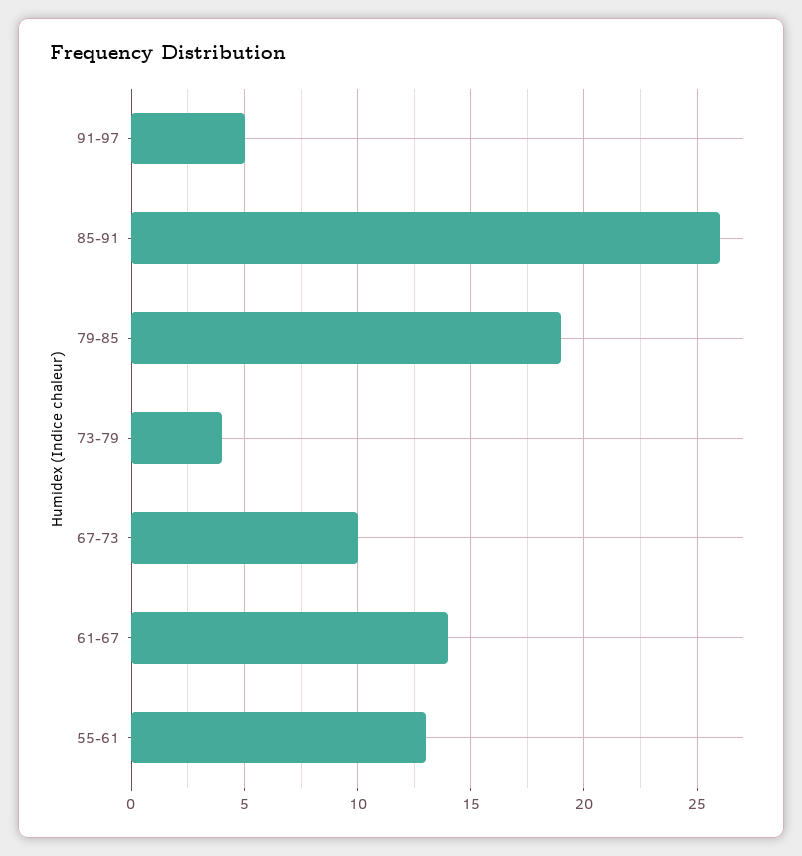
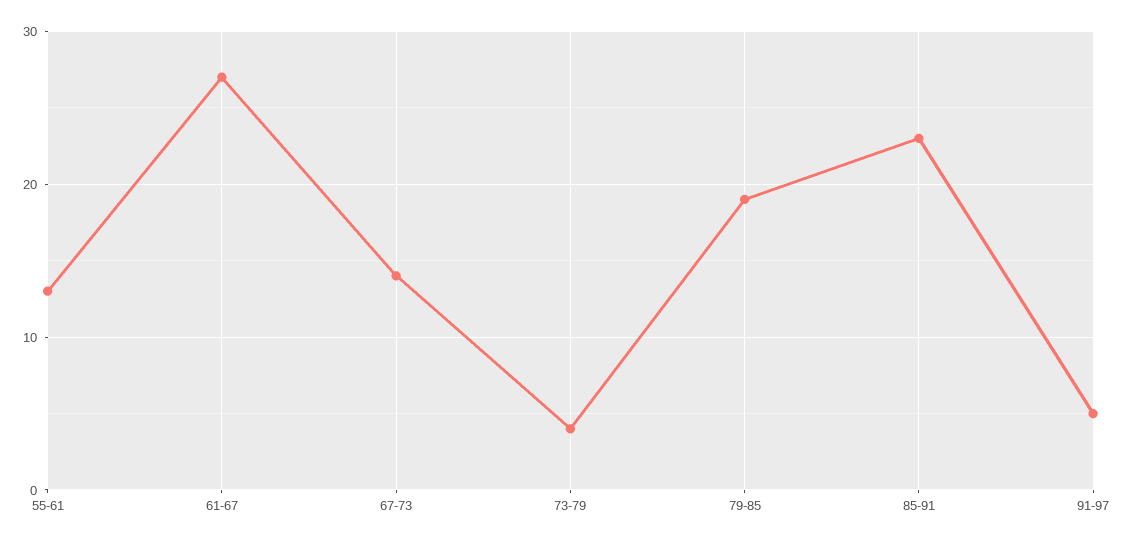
85-91: 26 -> 23
67-73: 10 -> 14
61-67: 14 -> 27

